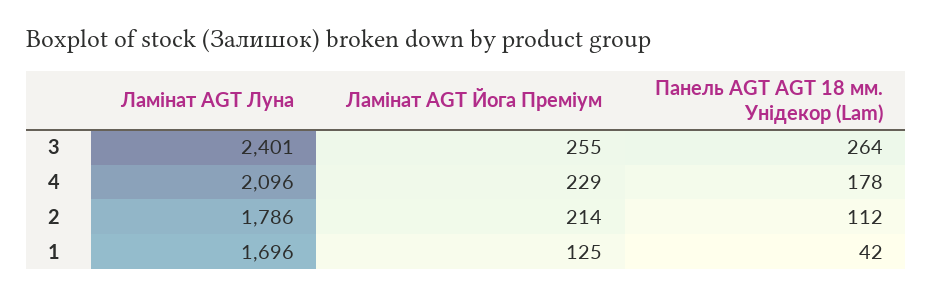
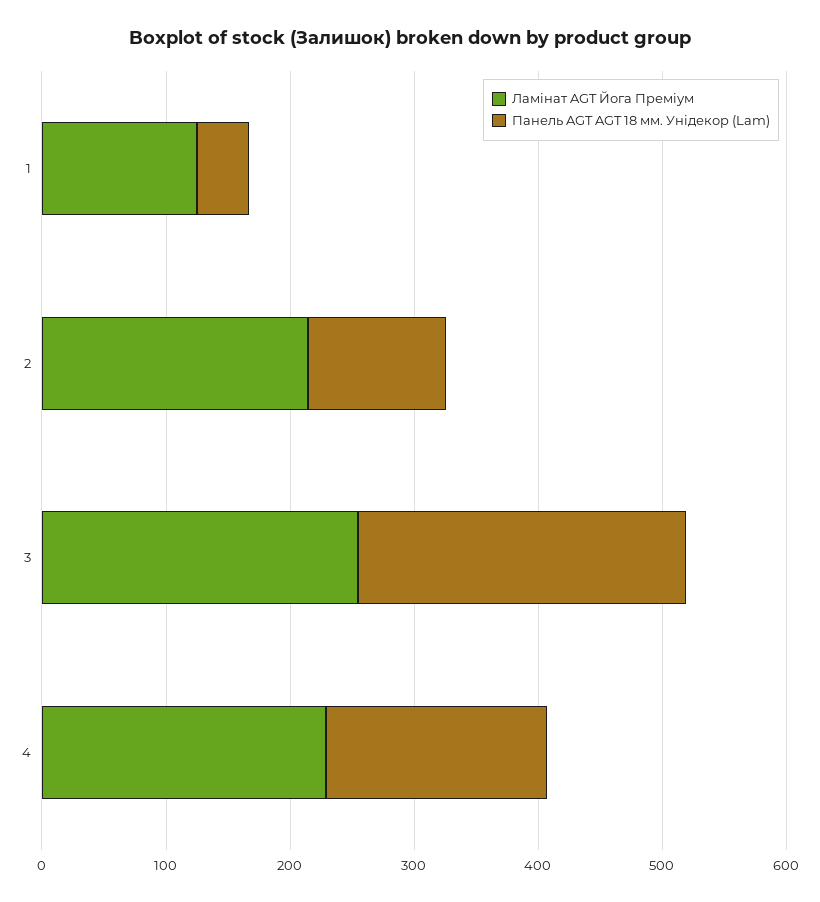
Ламінат AGT Луна, 3: 2401 -> none
Ламінат AGT Луна, 4: 2096 -> none
Ламінат AGT Луна, 2: 1786 -> none
Ламінат AGT Луна, 1: 1696 -> none

